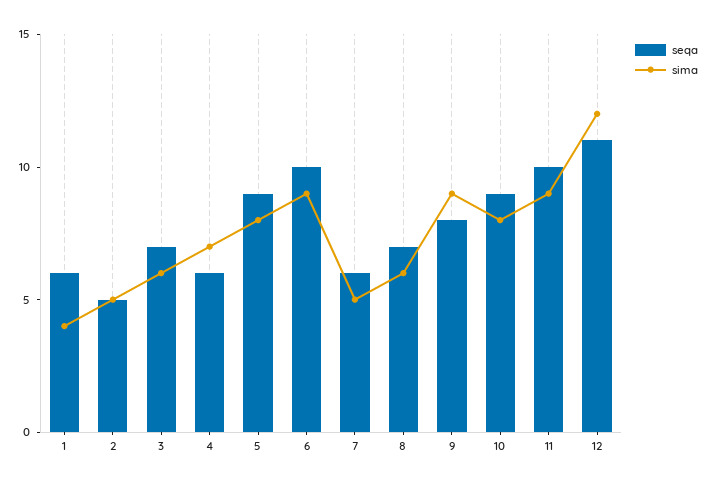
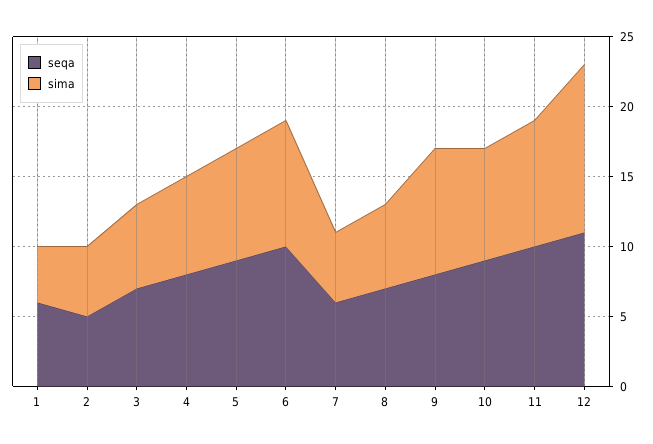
seqa, 4: 6 -> 8

